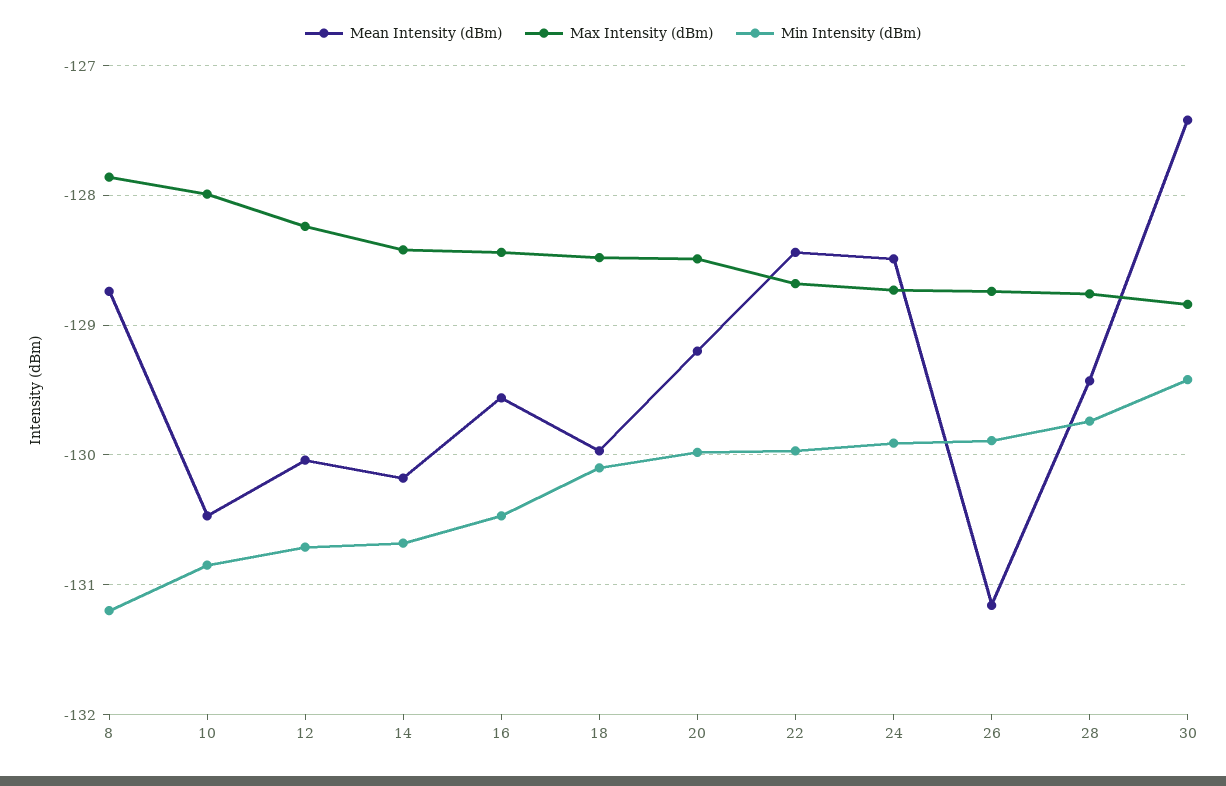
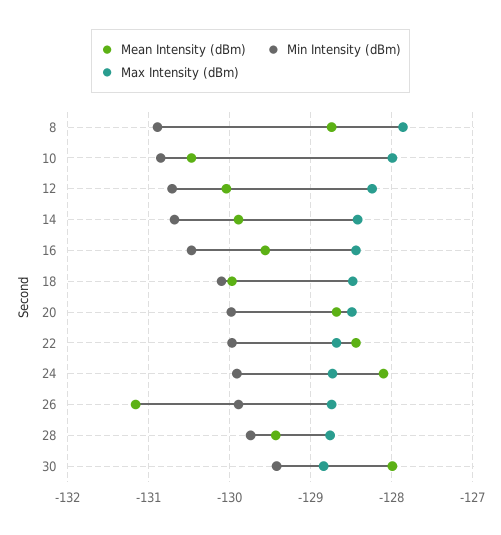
Min Intensity (dBm), 8: -131.2 -> -130.9
Mean Intensity (dBm), 14: -130.2 -> -129.9
Mean Intensity (dBm), 20: -129.2 -> -128.7
Mean Intensity (dBm), 24: -128.5 -> -128.1
Mean Intensity (dBm), 30: -127.4 -> -128

